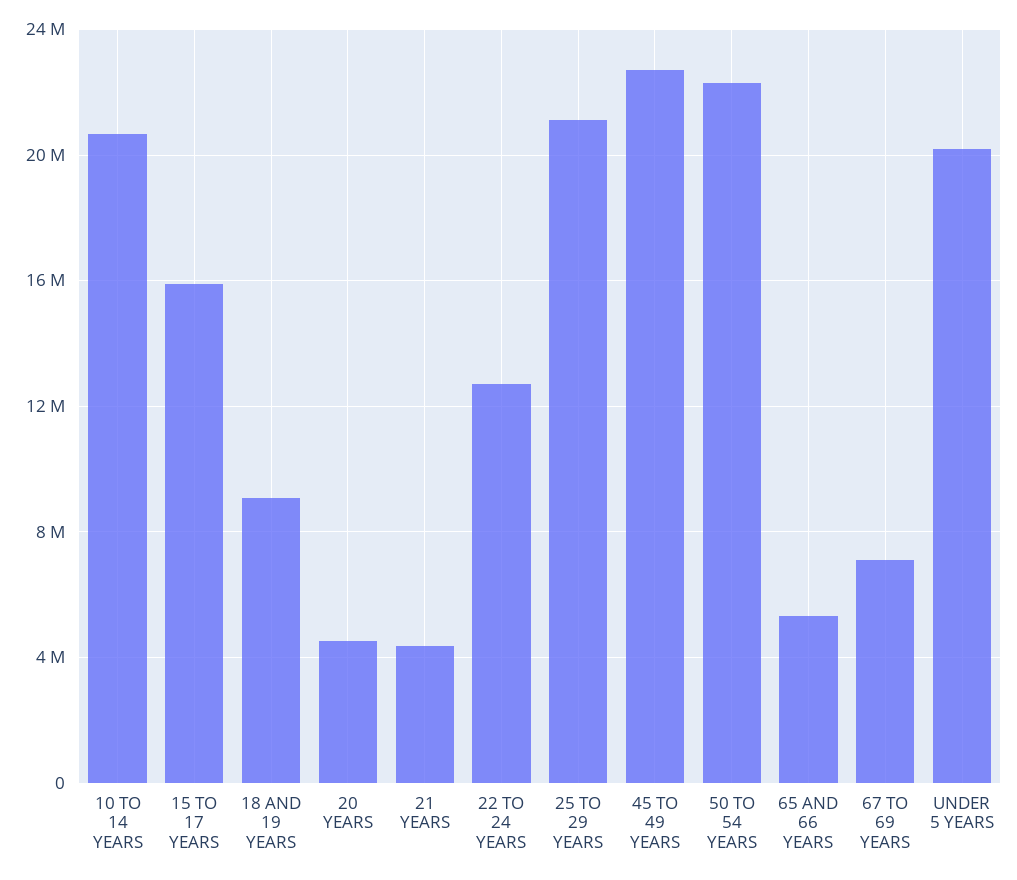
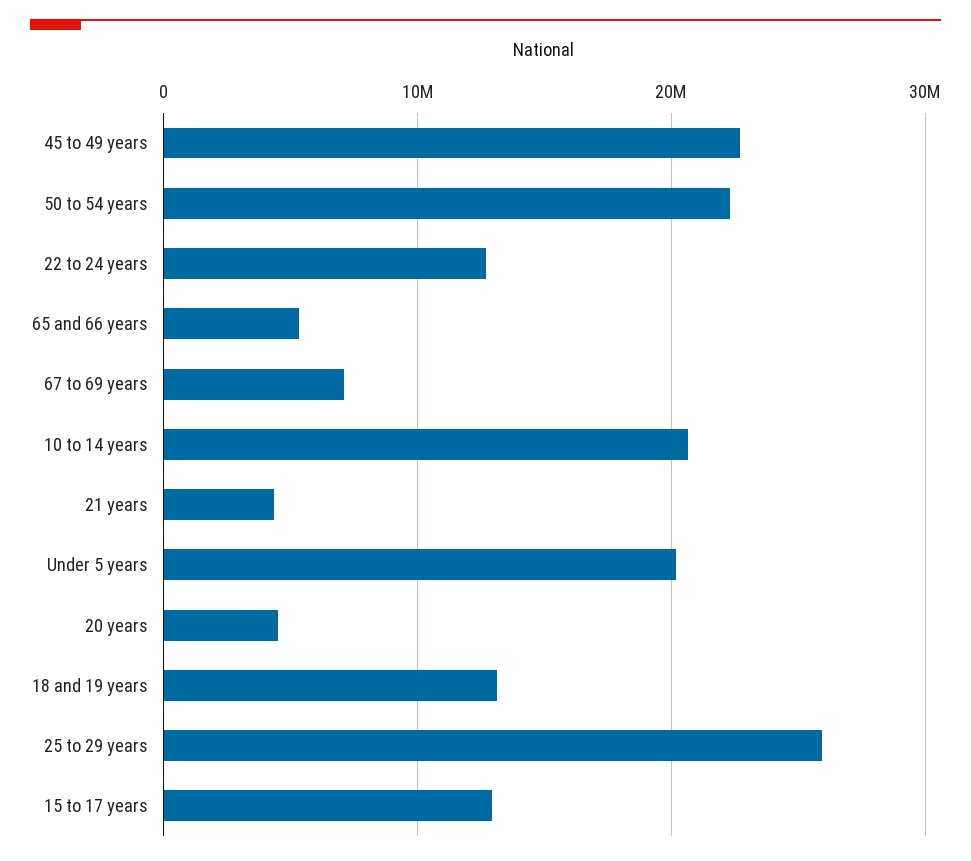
15 TO 17 YEARS: 16000000 -> 13000000
18 AND 19 YEARS: 9000000 -> 13000000
25 TO 29 YEARS: 21000000 -> 26000000

